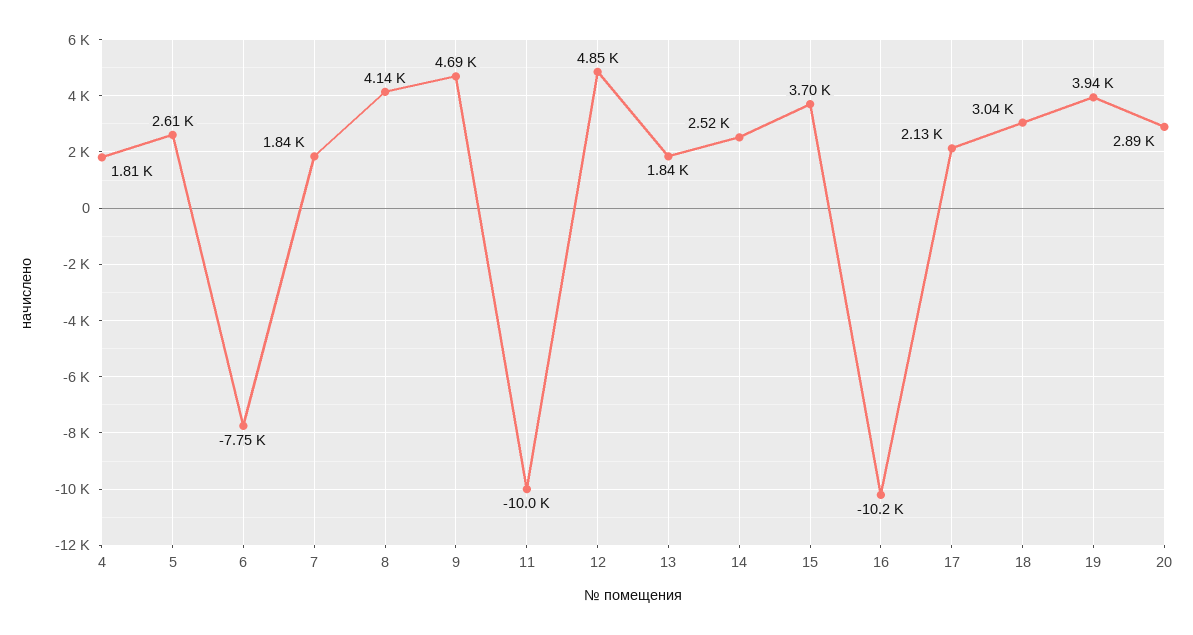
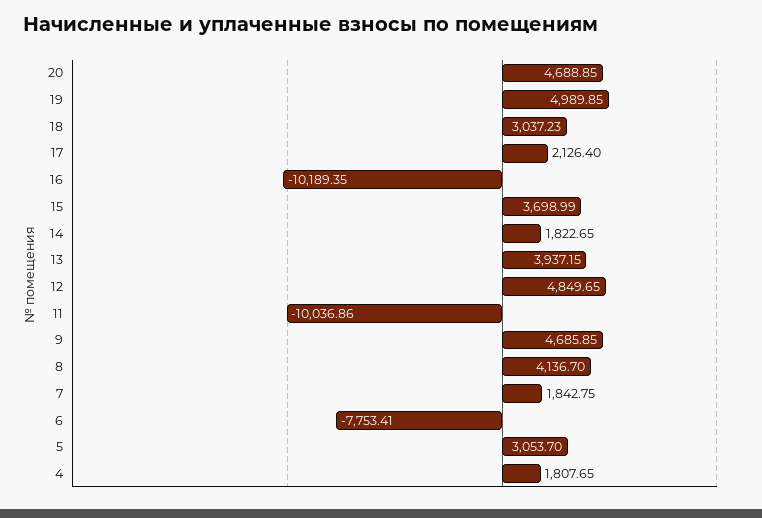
5: 2610 -> 3053.7
13: 1840 -> 3937.15
14: 2520 -> 1822.65
19: 3940 -> 4989.85
20: 2890 -> 4688.85

